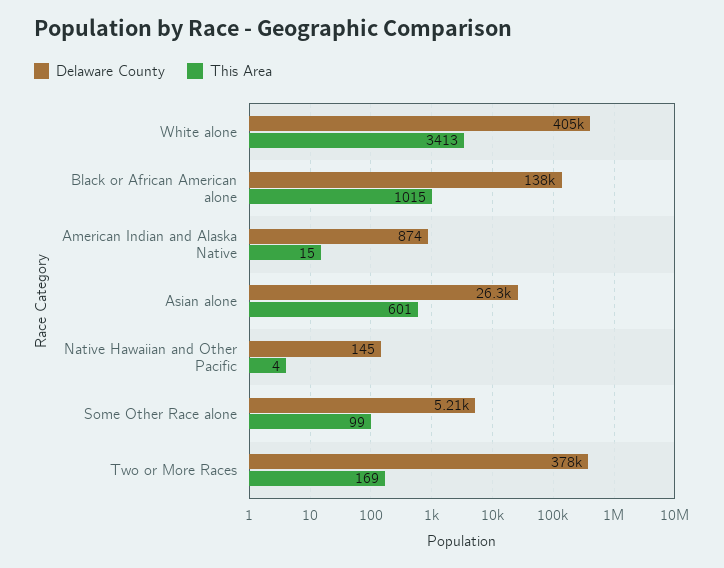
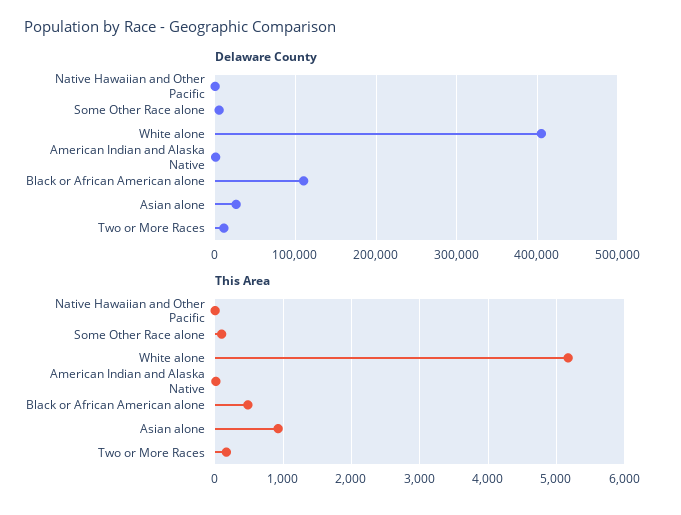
This Area, White alone: 3413 -> 5200
Delaware County, Black or African American alone: 138000 -> 110000
This Area, Black or African American alone: 1015 -> 500
This Area, Asian alone: 601 -> 900
Delaware County, Two or More Races: 378000 -> 10000

